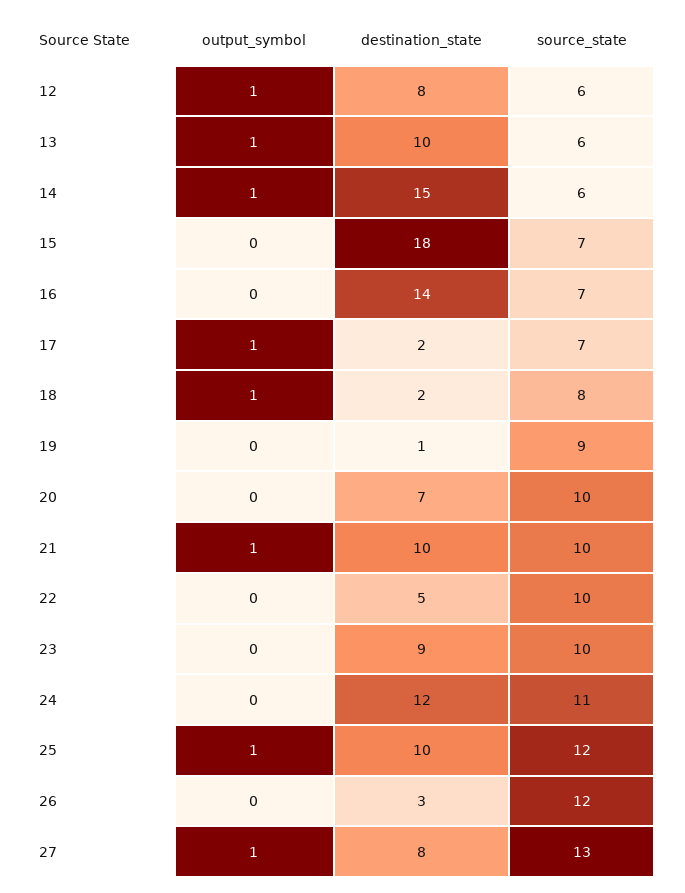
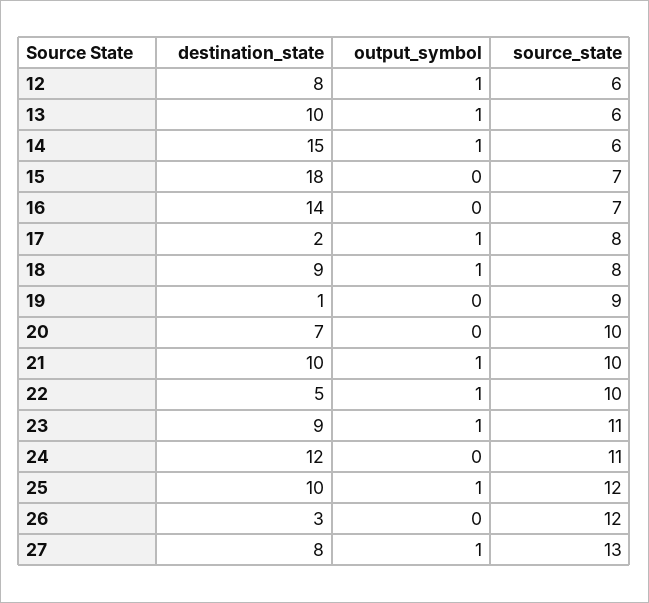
source_state, 17: 7 -> 8
destination_state, 18: 2 -> 9
output_symbol, 22: 0 -> 1
output_symbol, 23: 0 -> 1
source_state, 23: 10 -> 11

